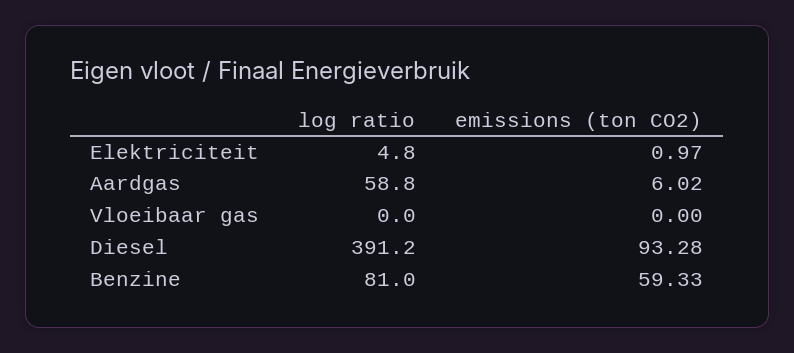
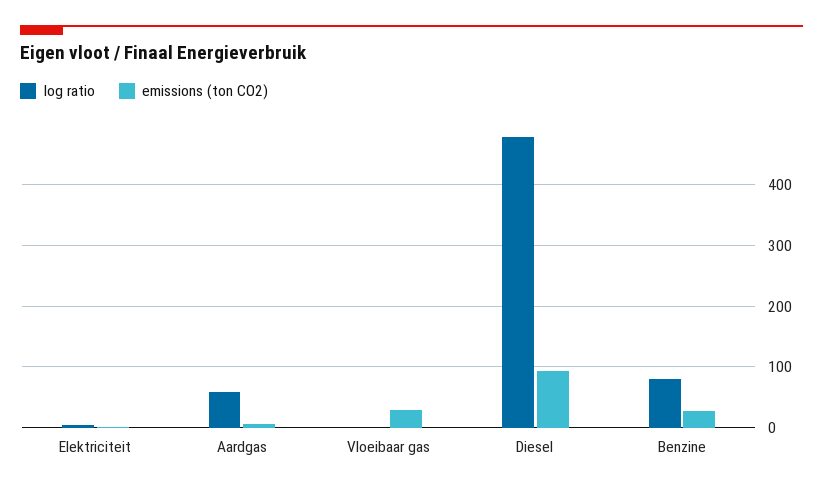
emissions (ton CO2), Vloeibaar gas: 0 -> 30
log ratio, Diesel: 391.2 -> 480
emissions (ton CO2), Benzine: 59.33 -> 30

